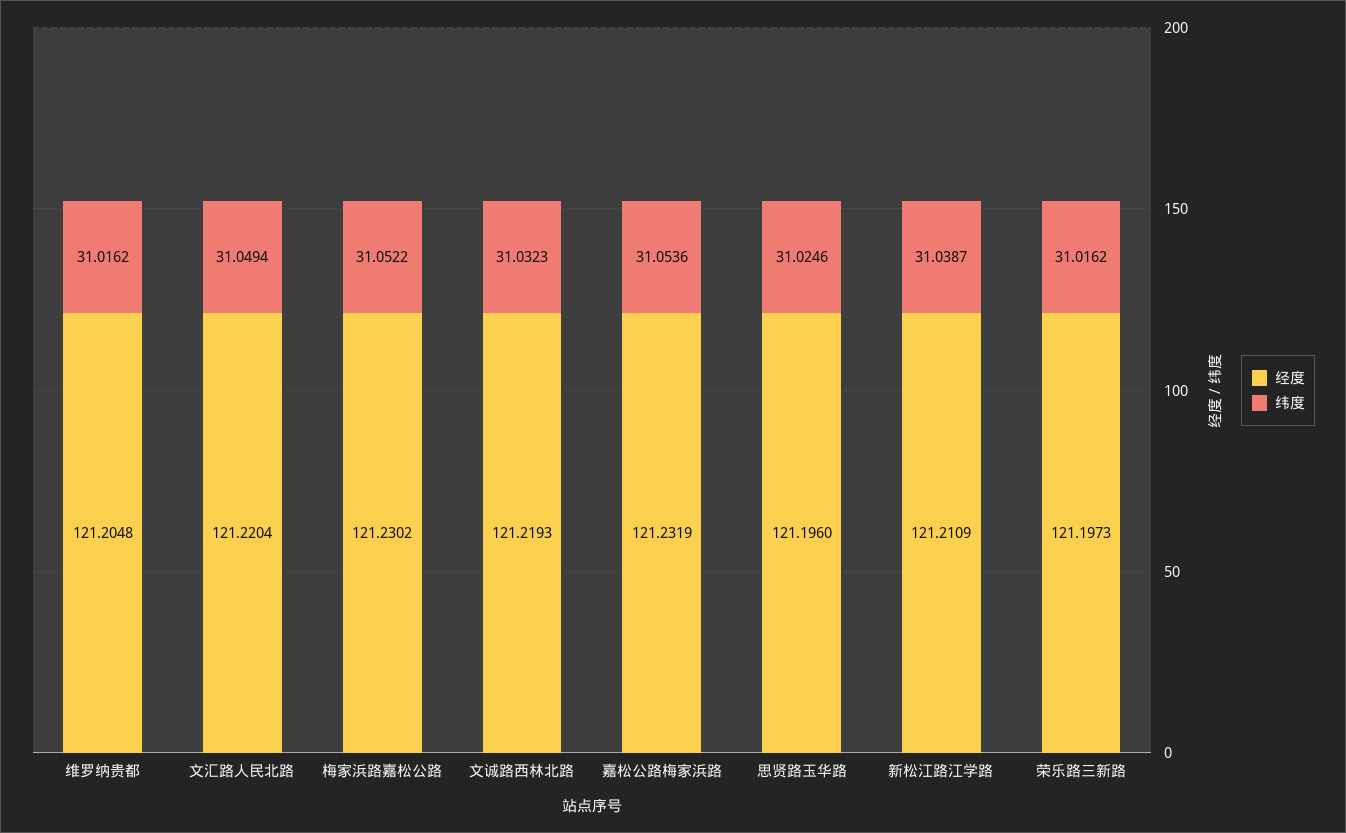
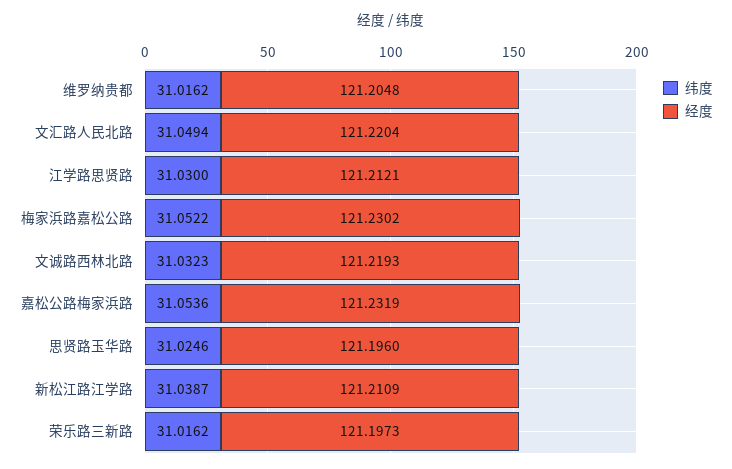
纬度, 江学路思贤路: none -> 31.03
经度, 江学路思贤路: none -> 121.2121

